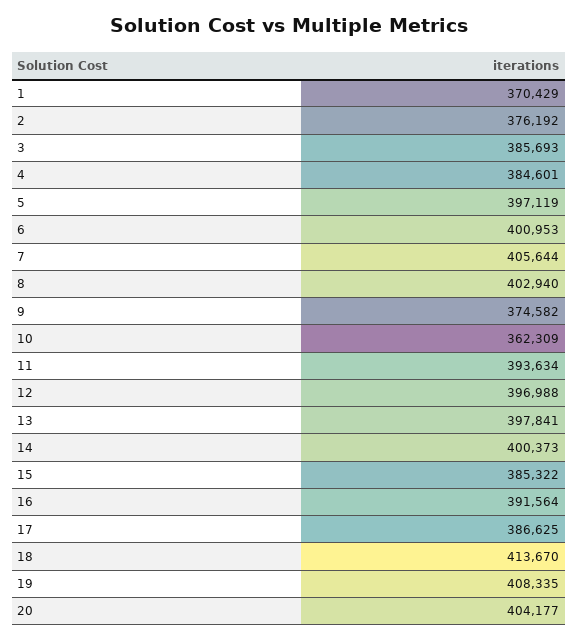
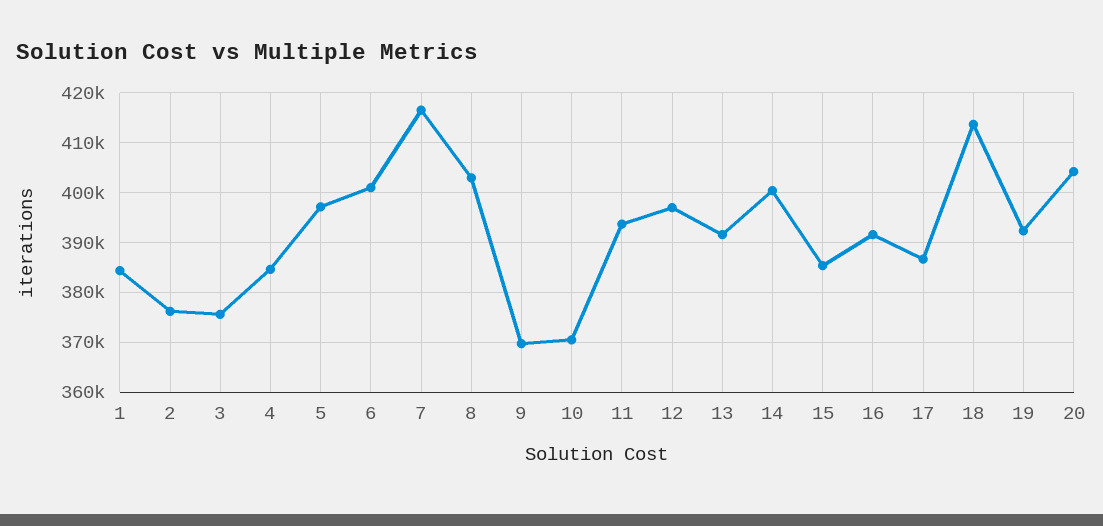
1: 370429 -> 384000
3: 385693 -> 376000
7: 405644 -> 416000
9: 374582 -> 370000
10: 362309 -> 370000
13: 397841 -> 392000
19: 408335 -> 392000

